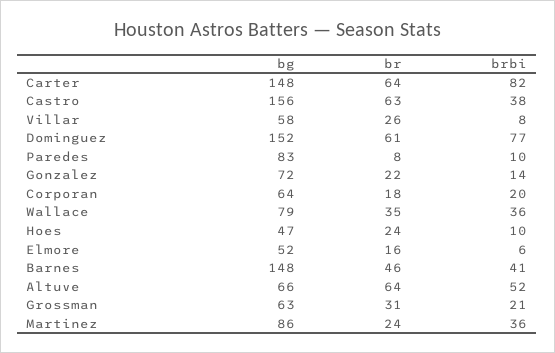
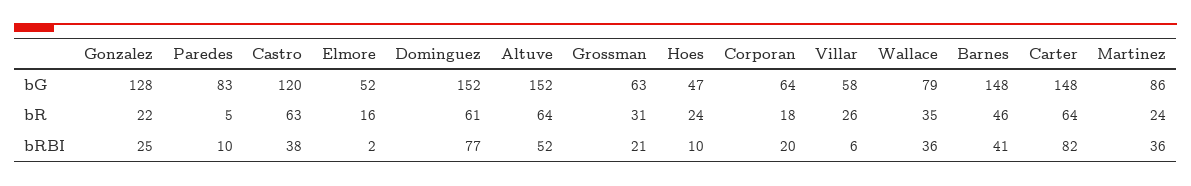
bg, Castro: 156 -> 120
brbi, Villar: 8 -> 6
br, Paredes: 8 -> 5
bg, Gonzalez: 72 -> 128
brbi, Gonzalez: 14 -> 25
brbi, Elmore: 6 -> 2
bg, Altuve: 66 -> 152

